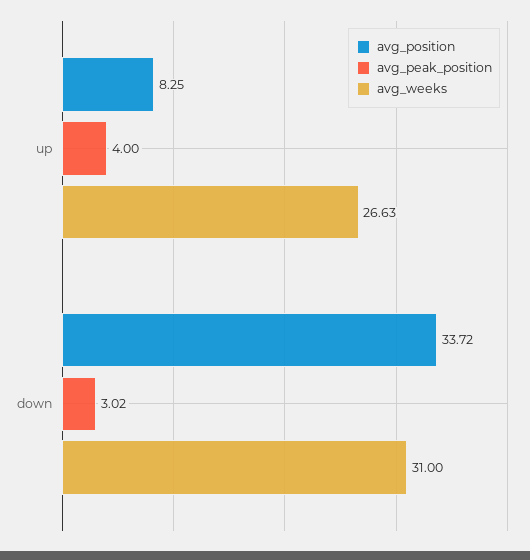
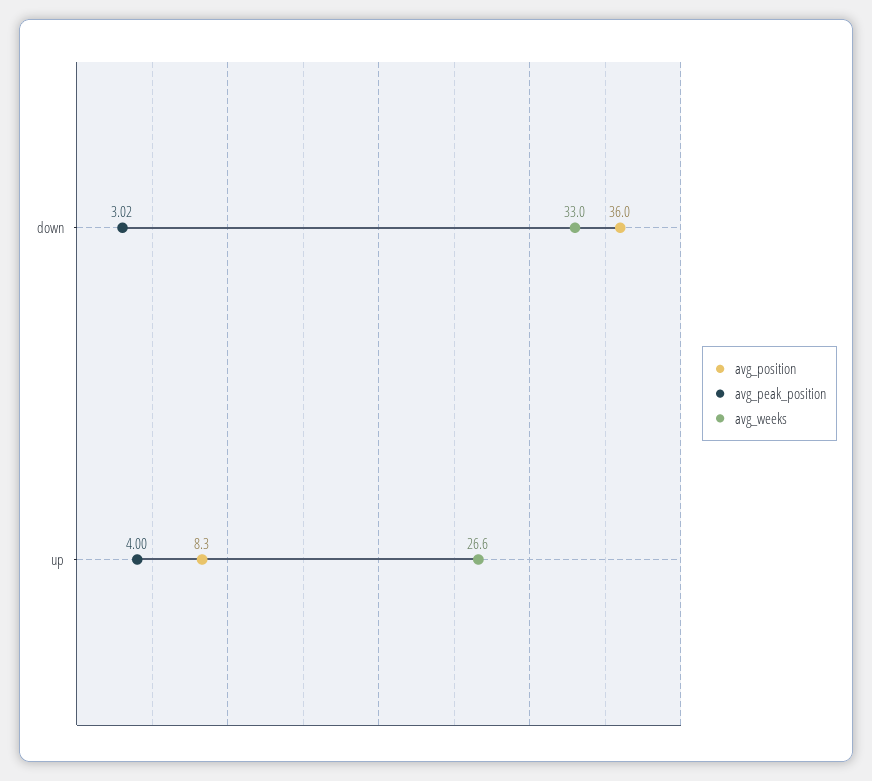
avg_position, down: 33.72 -> 36
avg_weeks, down: 31 -> 33

